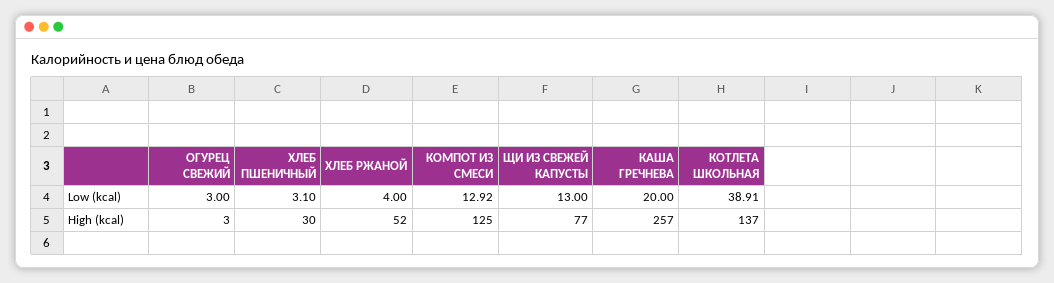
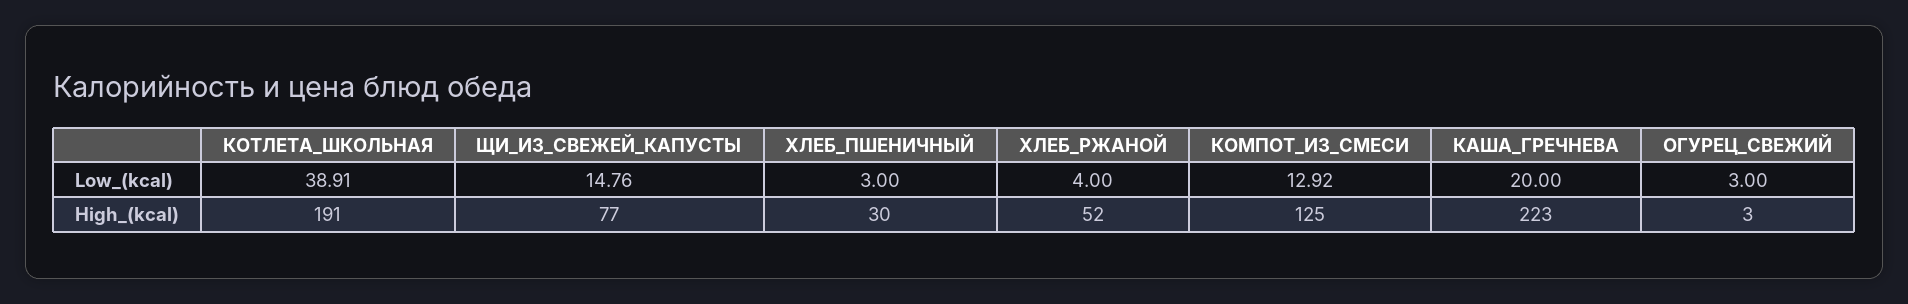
ХЛЕБ ПШЕНИЧНЫЙ, Low (kcal): 3.1 -> 3
ЩИ ИЗ СВЕЖЕЙ КАПУСТЫ, Low (kcal): 13 -> 14.76
КАША ГРЕЧНЕВА, High (kcal): 257 -> 223
КОТЛЕТА ШКОЛЬНАЯ, High (kcal): 137 -> 191

